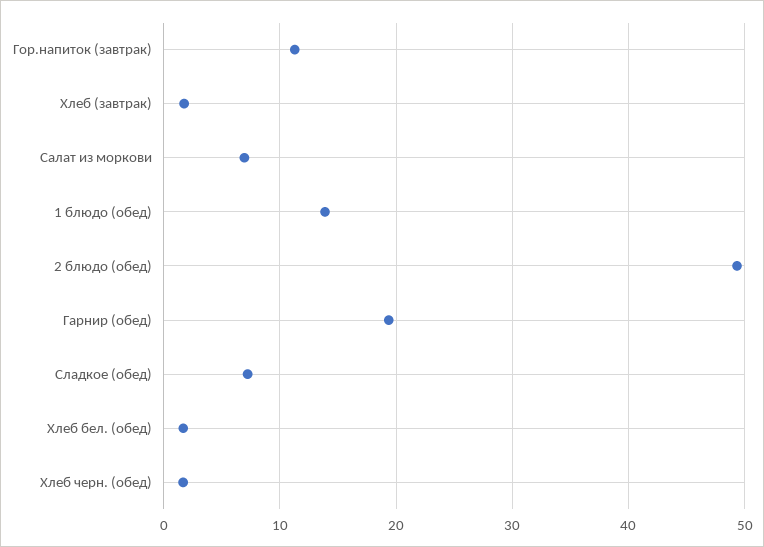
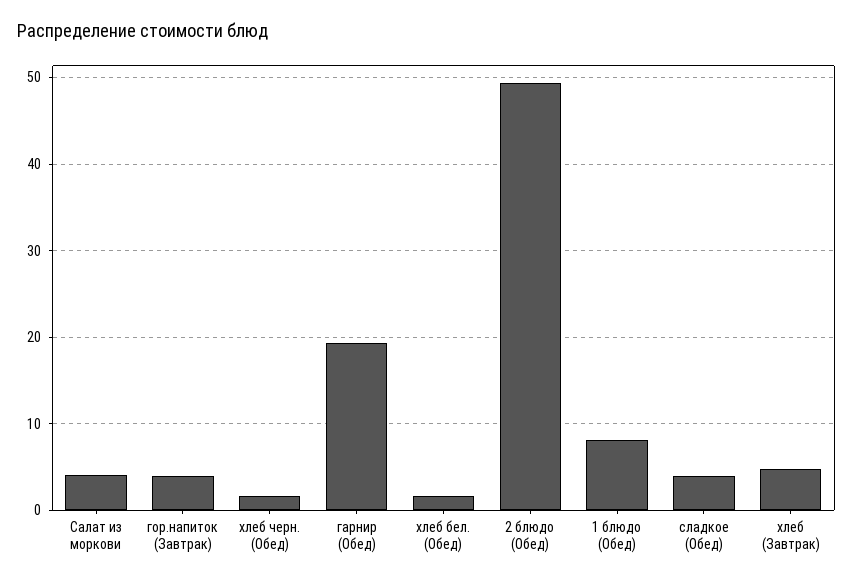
Гор.напиток (завтрак): 11 -> 4
Хлеб (завтрак): 2 -> 5
Салат из моркови: 7 -> 4
1 блюдо (обед): 14 -> 8
Сладкое (обед): 7 -> 4

